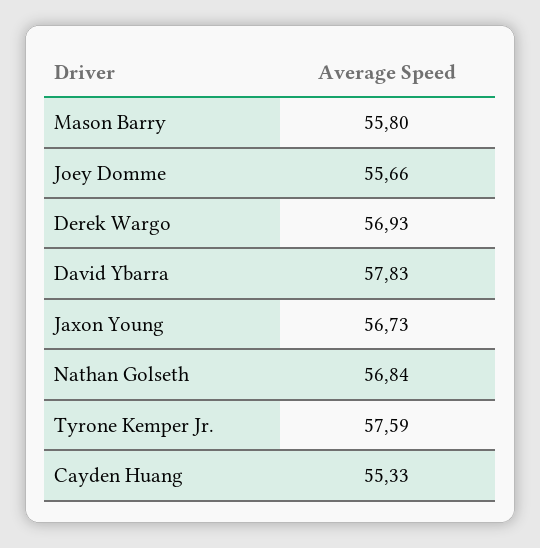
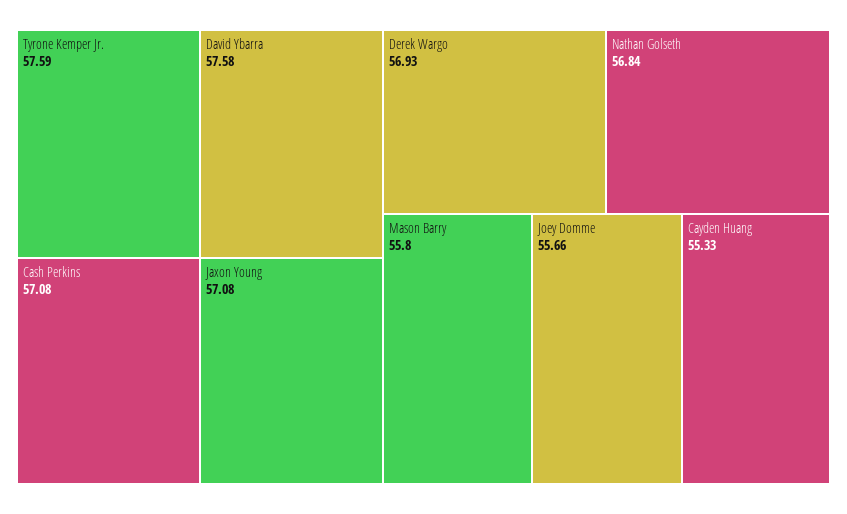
David Ybarra: 57.83 -> 57.58
Jaxon Young: 56.73 -> 57.08
Cash Perkins: none -> 57.08

